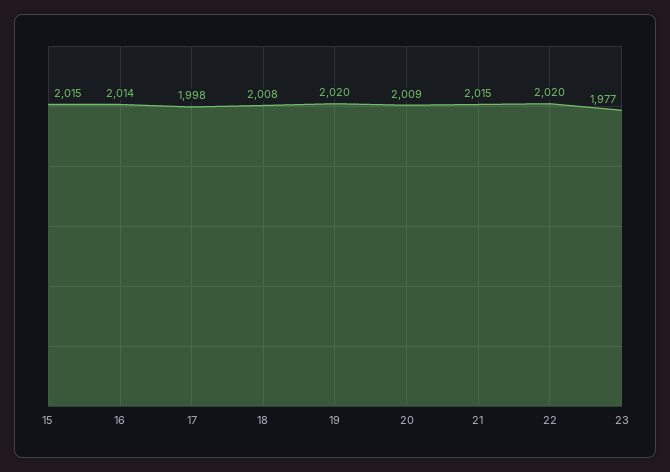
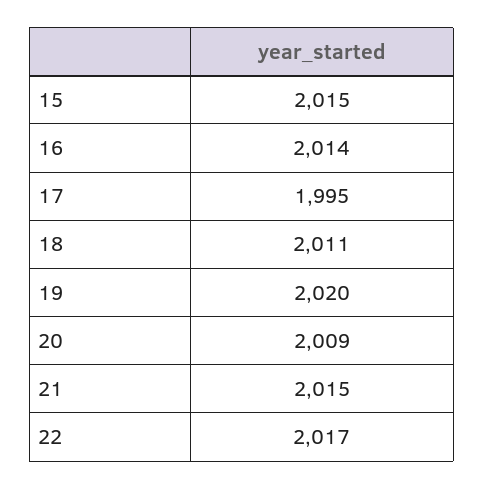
17: 1998 -> 1995
18: 2008 -> 2011
22: 2020 -> 2017
23: 1977 -> none

